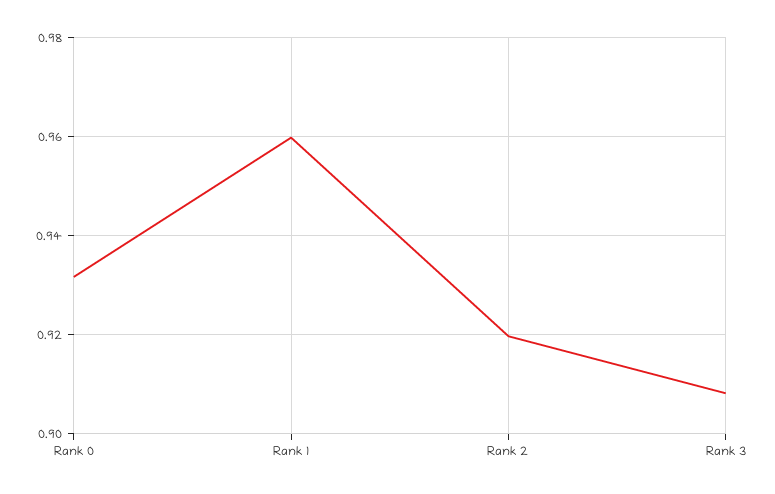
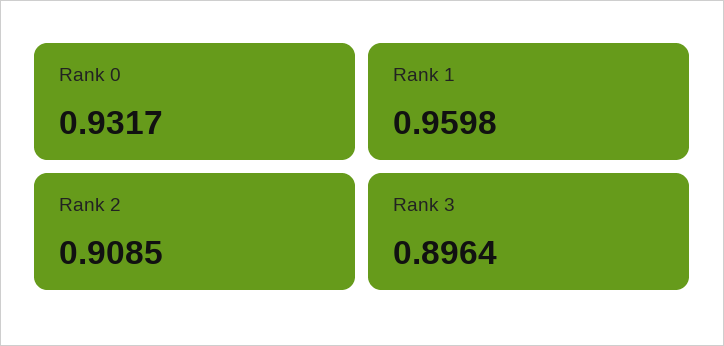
Rank 2: 0.92 -> 0.9085
Rank 3: 0.908 -> 0.8964

